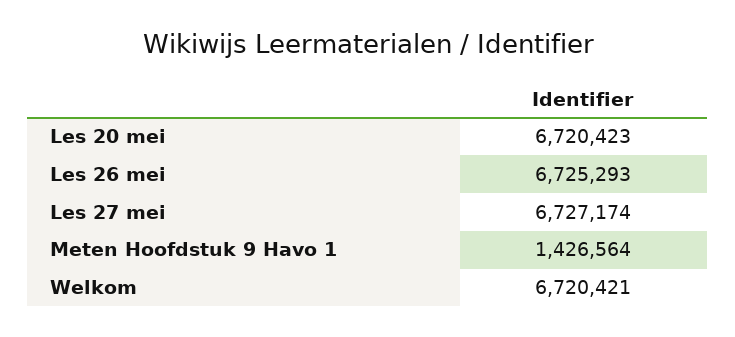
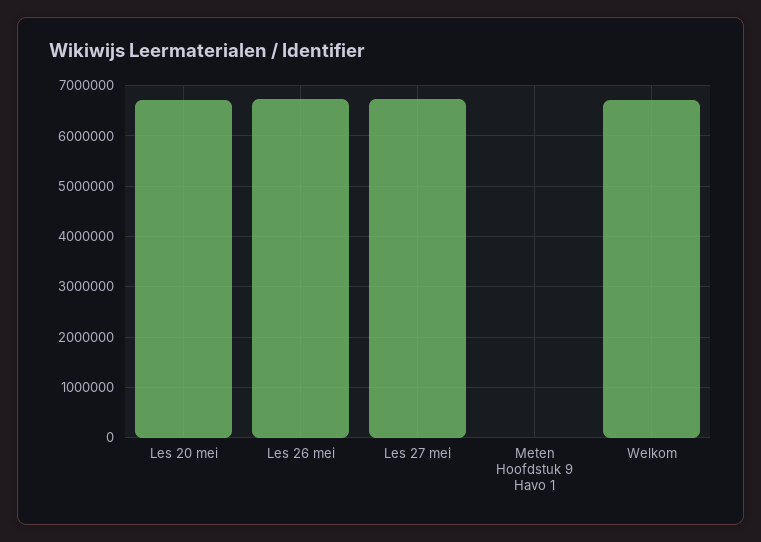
Meten Hoofdstuk 9 Havo 1: 1426564 -> 0

